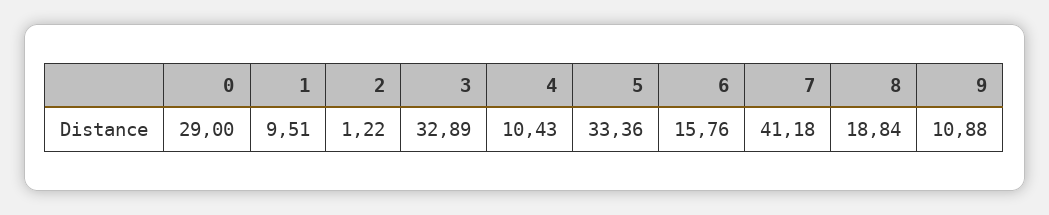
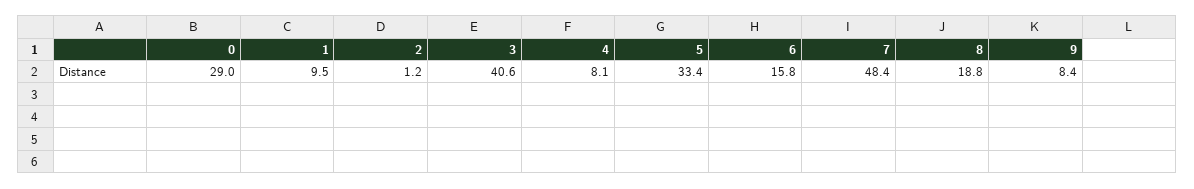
3: 32.89 -> 40.6
4: 10.43 -> 8.1
7: 41.18 -> 48.4
9: 10.88 -> 8.4

